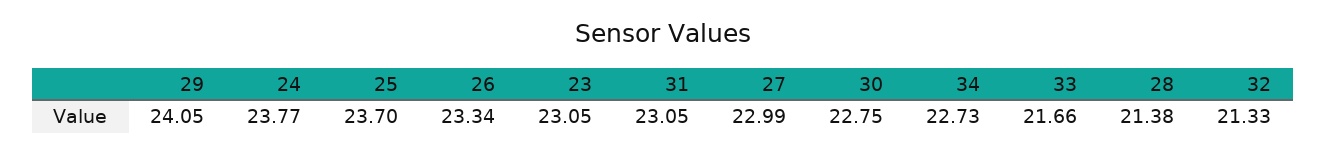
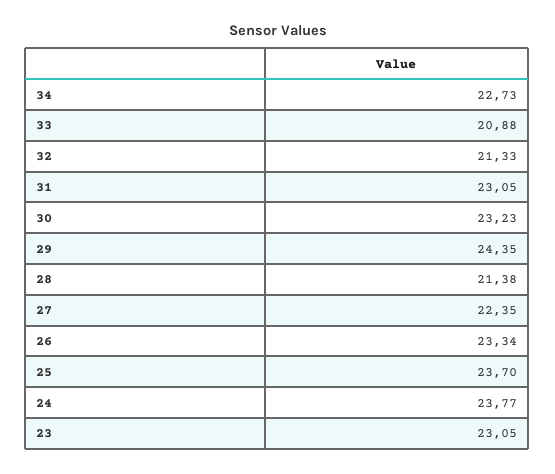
29: 24.05 -> 24.35
27: 22.99 -> 22.35
30: 22.75 -> 23.23
33: 21.66 -> 20.88

